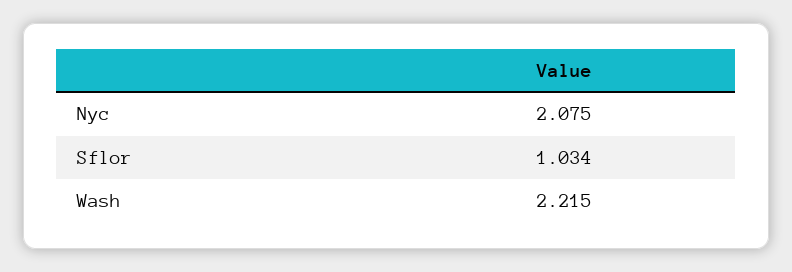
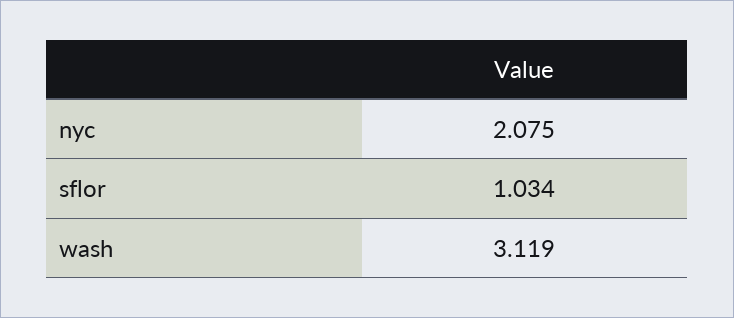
Wash: 2.215 -> 3.119

